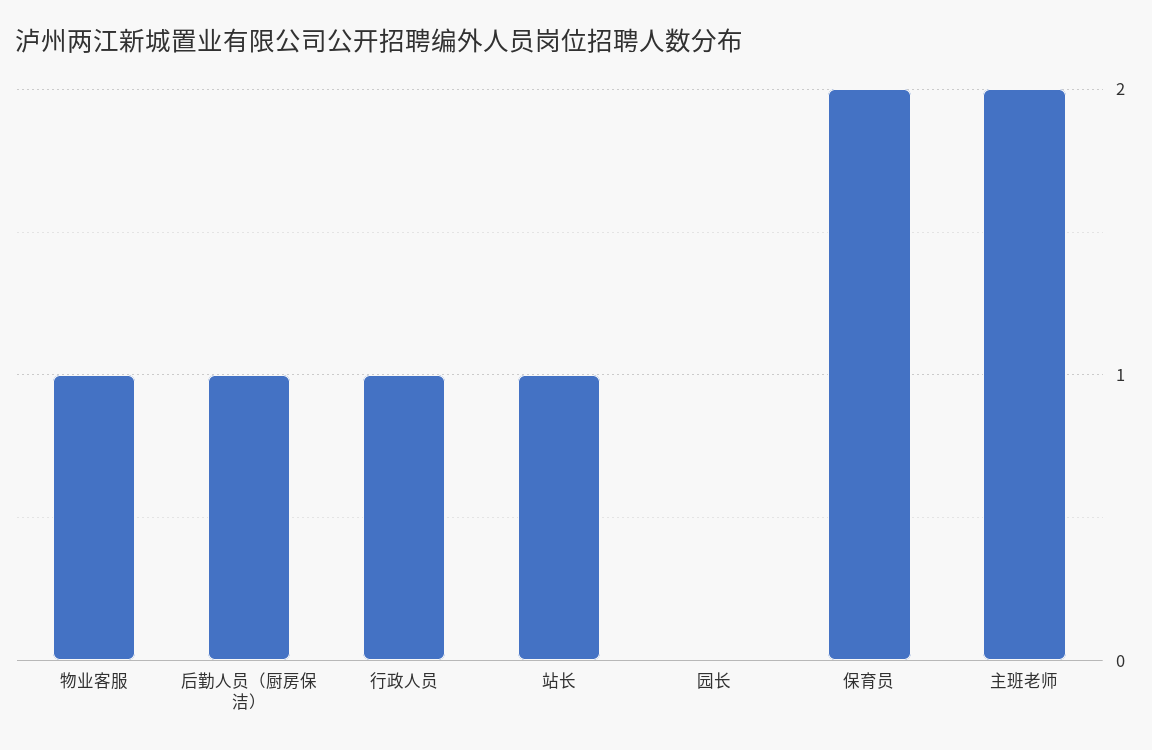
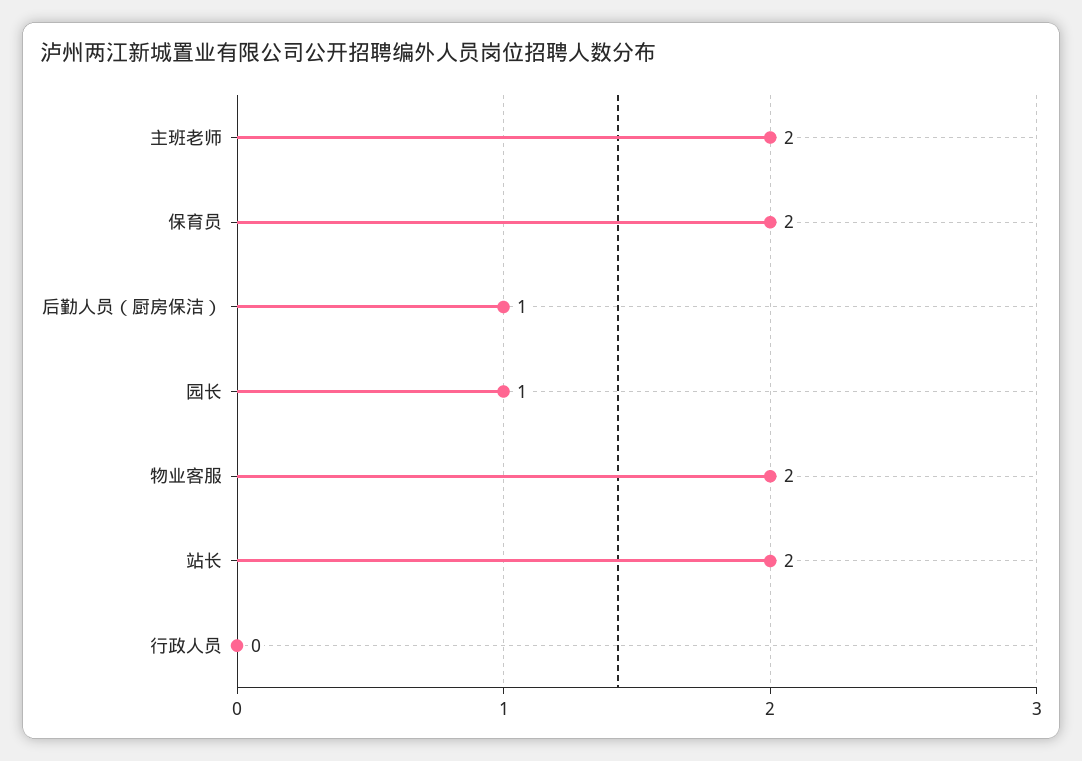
物业客服: 1 -> 2
行政人员: 1 -> 0
站长: 1 -> 2
园长: 0 -> 1

